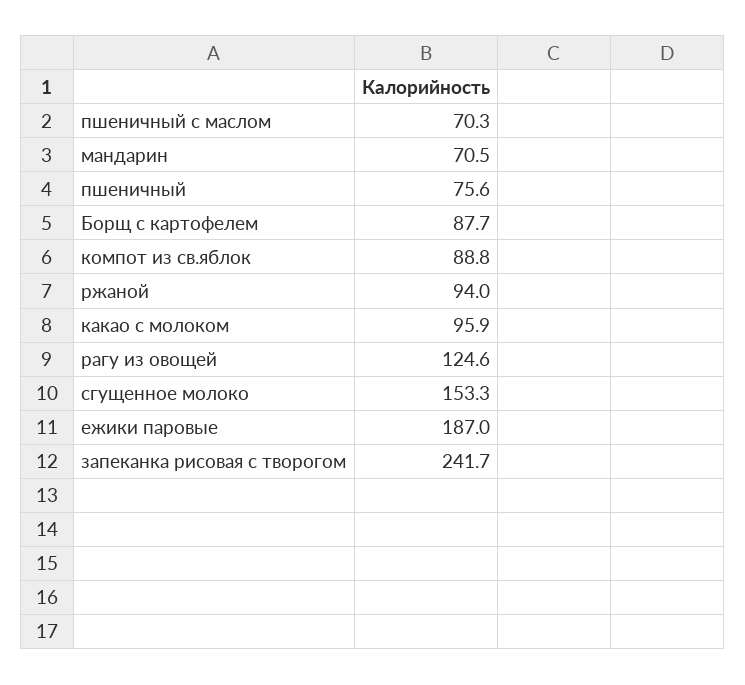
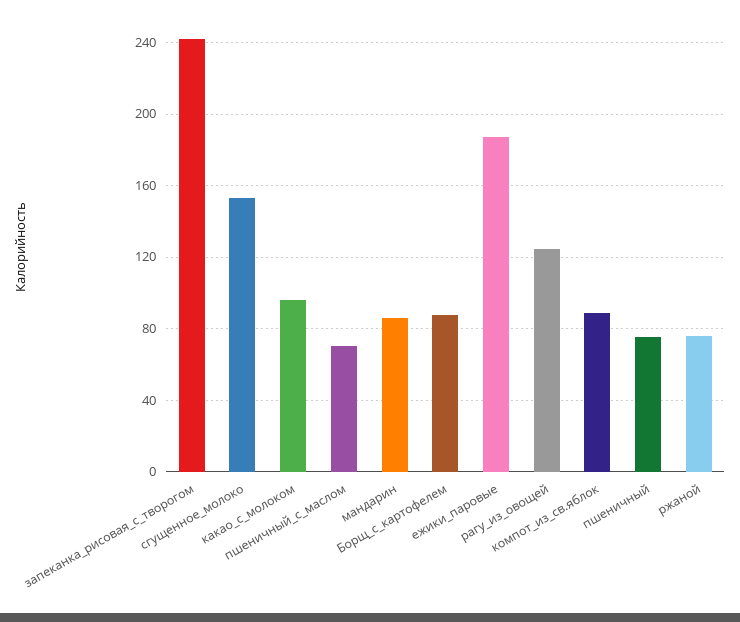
мандарин: 70.5 -> 85
ржаной: 94 -> 75

